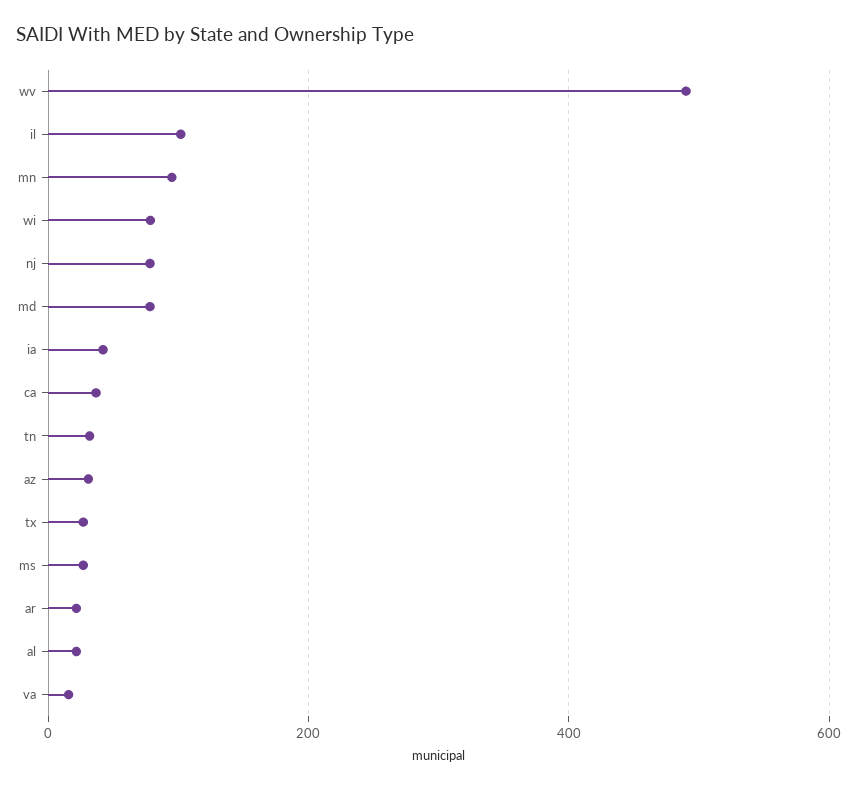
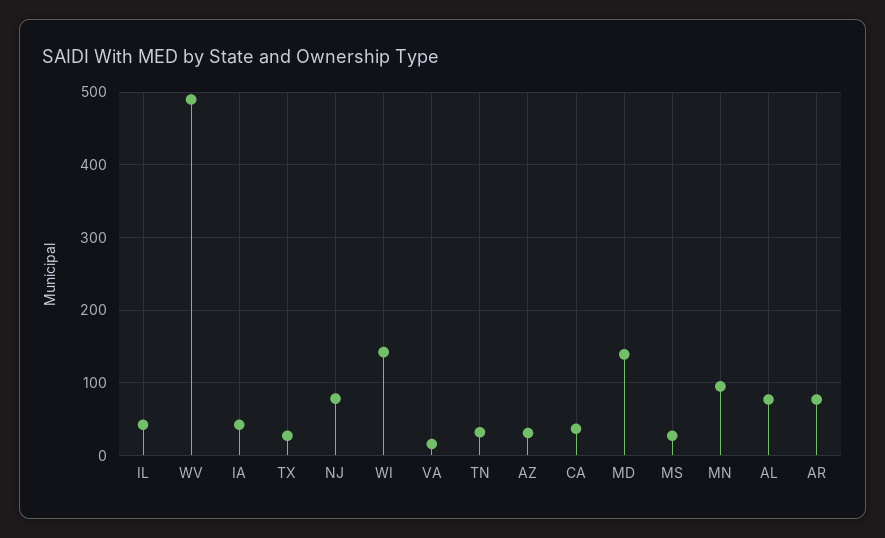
il: 100 -> 40
wi: 80 -> 140
md: 80 -> 140
ar: 20 -> 80
al: 20 -> 80

